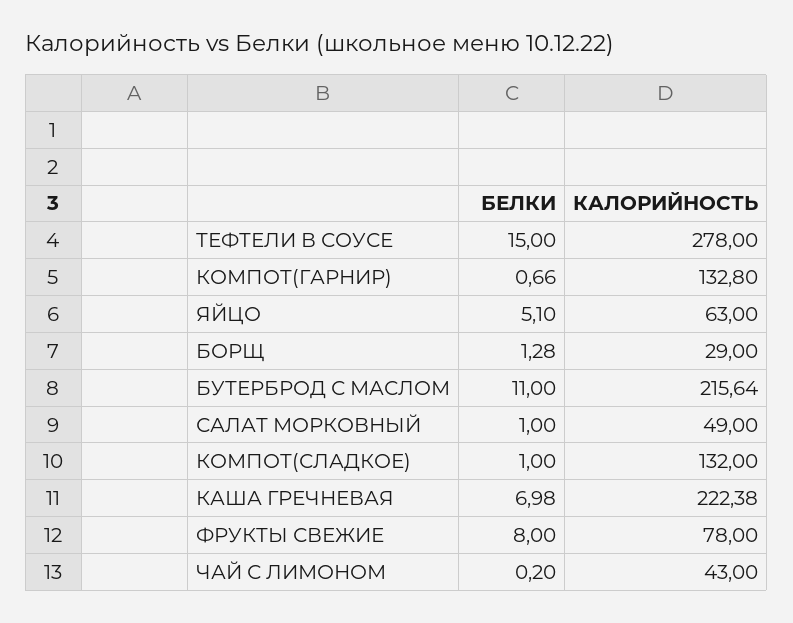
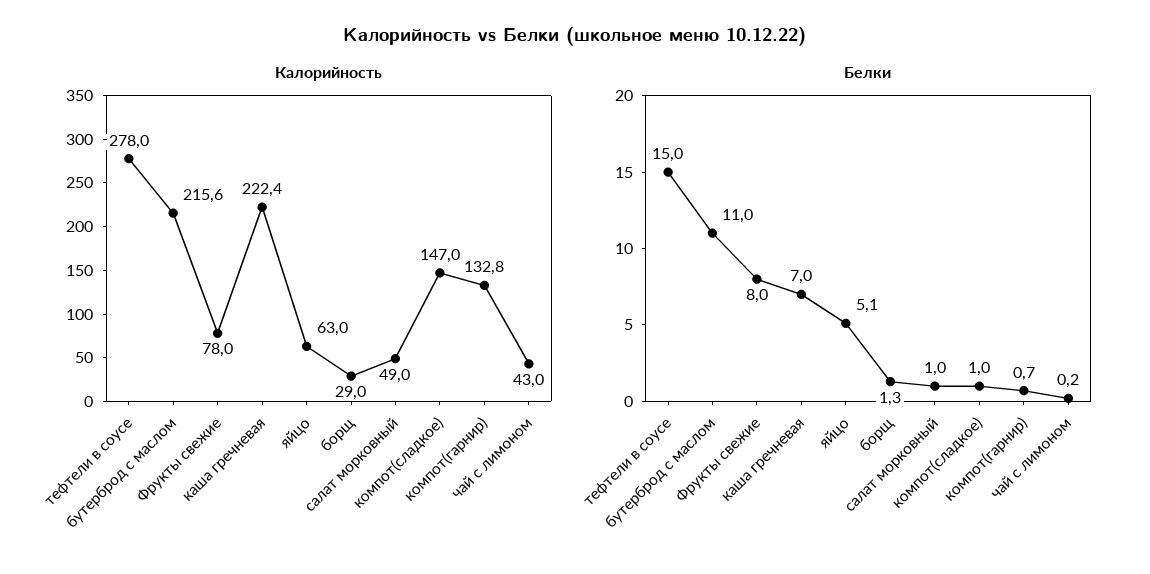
КАЛОРИЙНОСТЬ, КОМПОТ(СЛАДКОЕ): 132 -> 147

